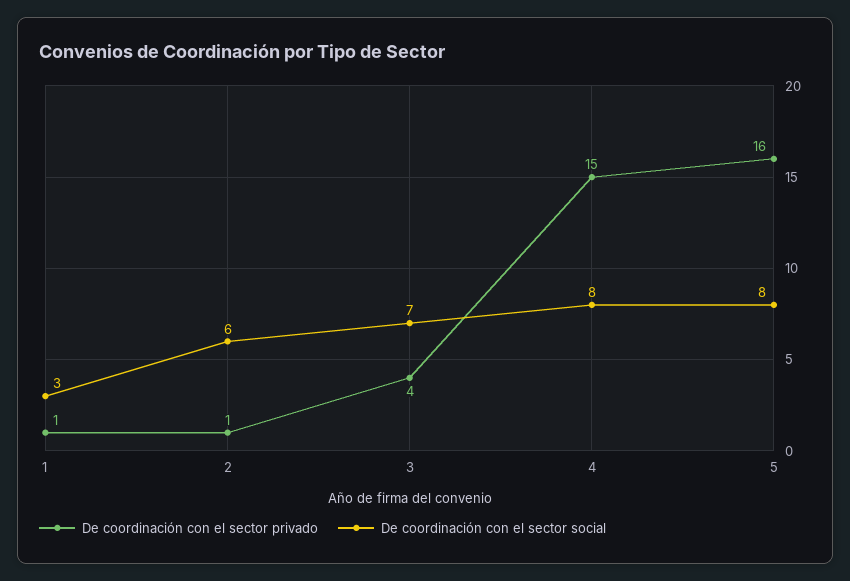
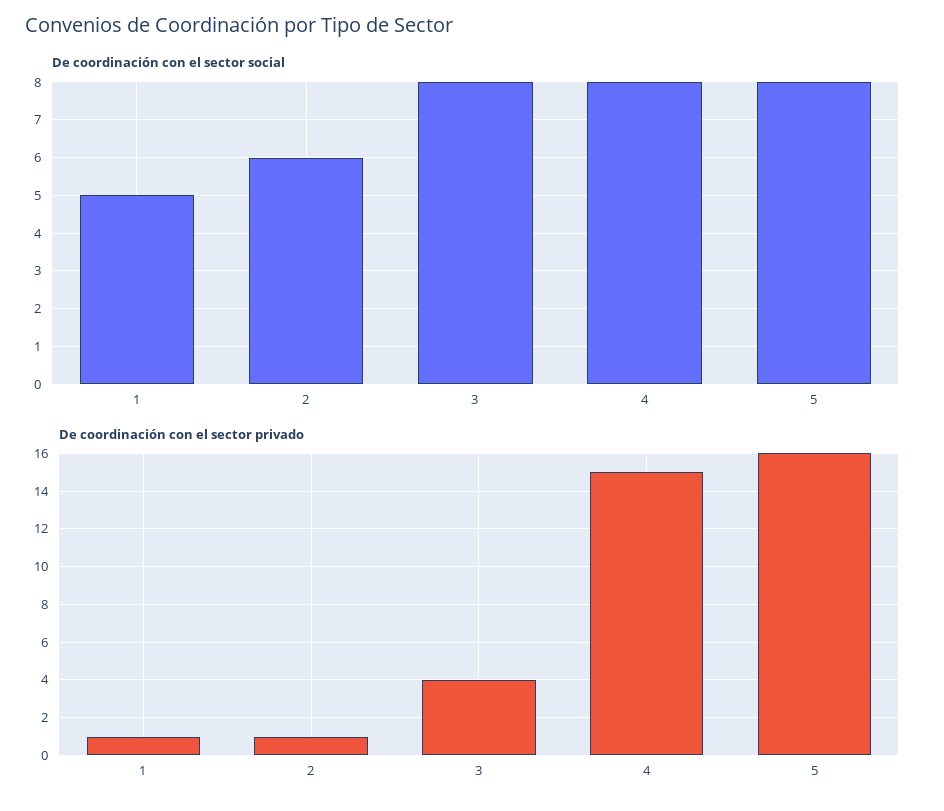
De coordinación con el sector social, 1: 3 -> 5
De coordinación con el sector social, 3: 7 -> 8

